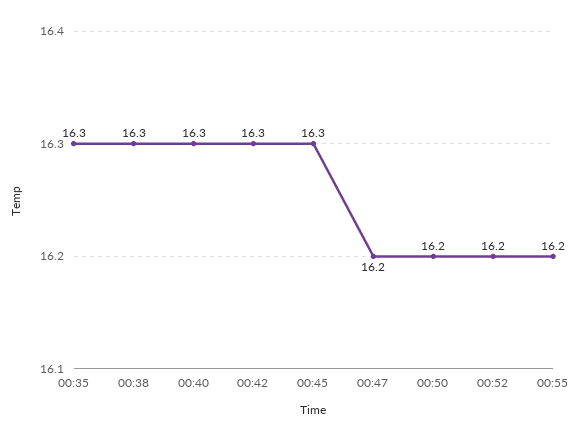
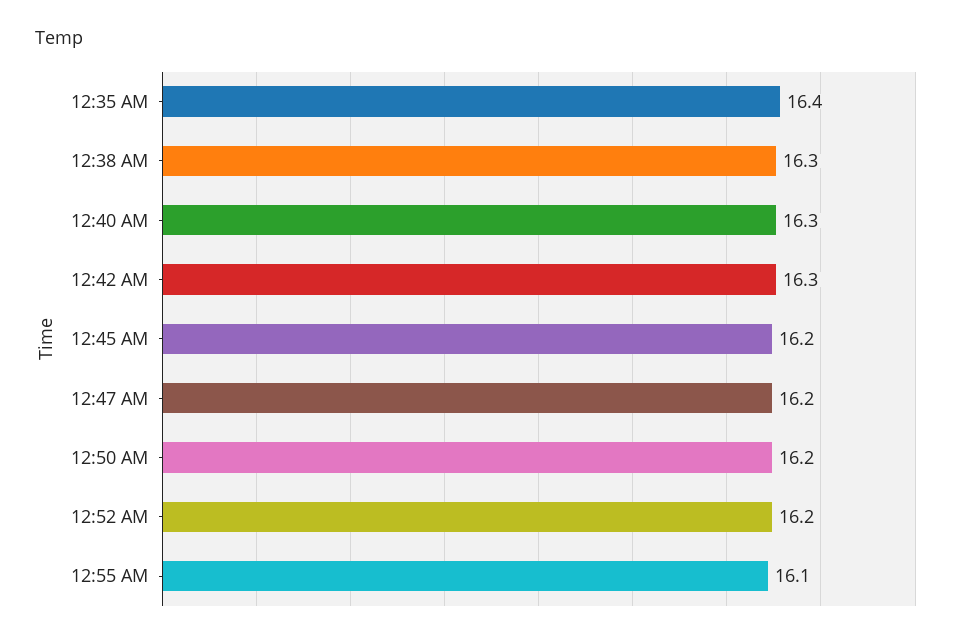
00:35: 16.3 -> 16.4
00:45: 16.3 -> 16.2
00:55: 16.2 -> 16.1

